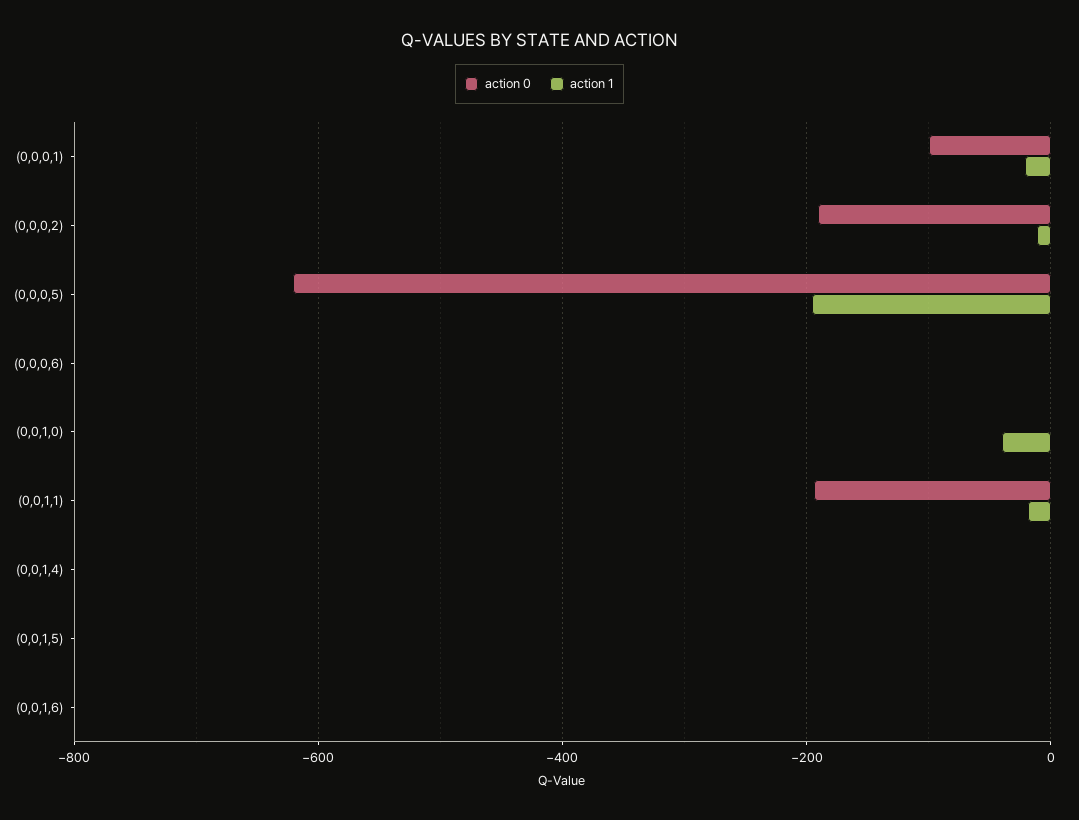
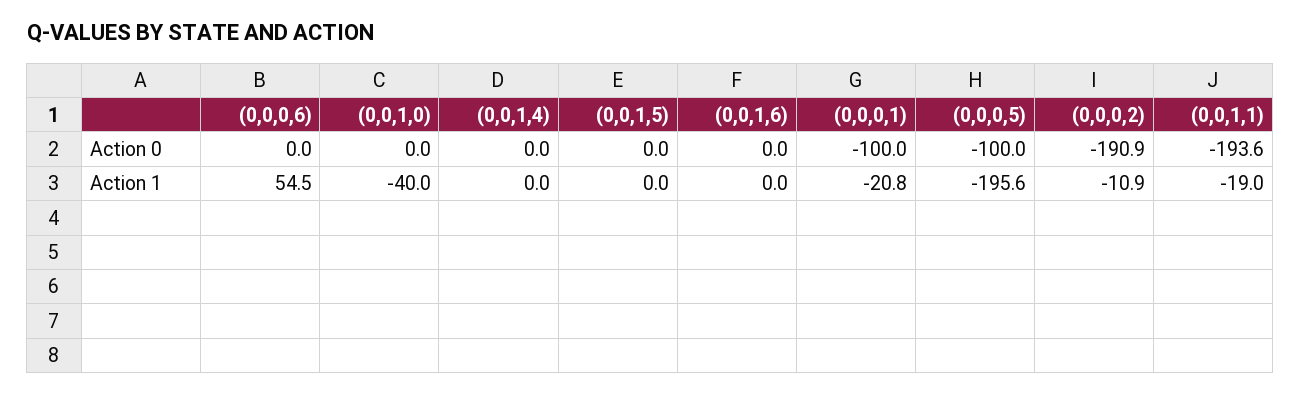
action 0, (0,0,0,5): -620 -> -100
action 1, (0,0,0,6): 0 -> 54.5

